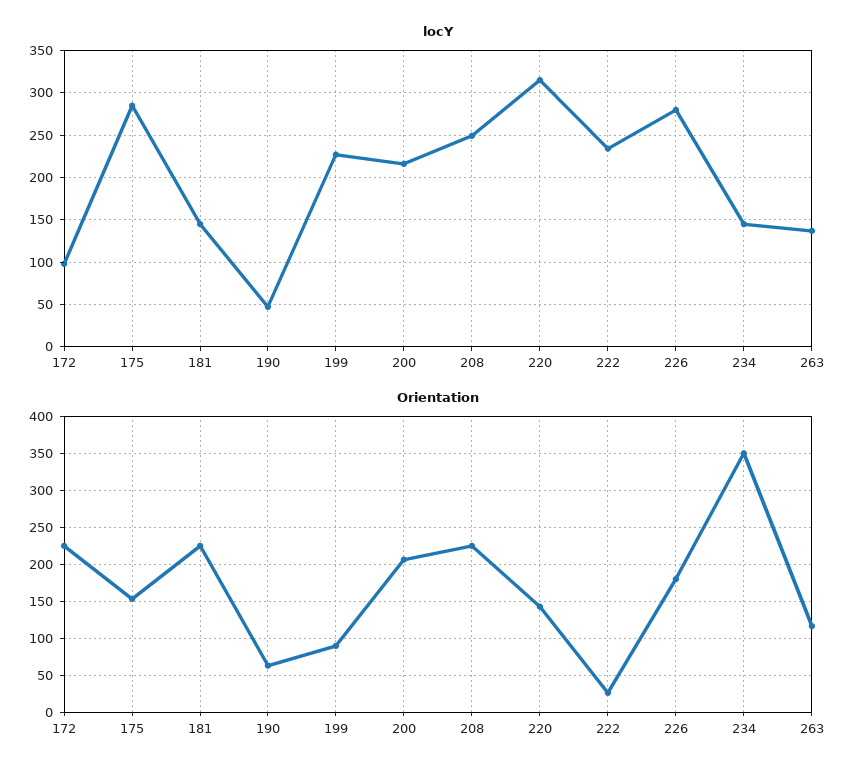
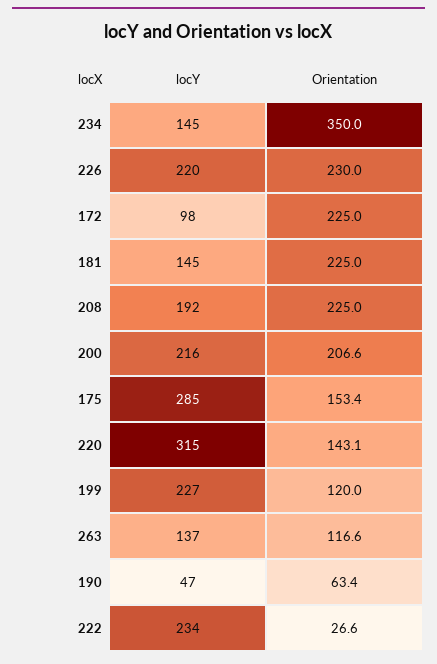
locY, 208: 250 -> 192
locY, 226: 280 -> 220
Orientation, 199: 90 -> 120
Orientation, 226: 180 -> 230

